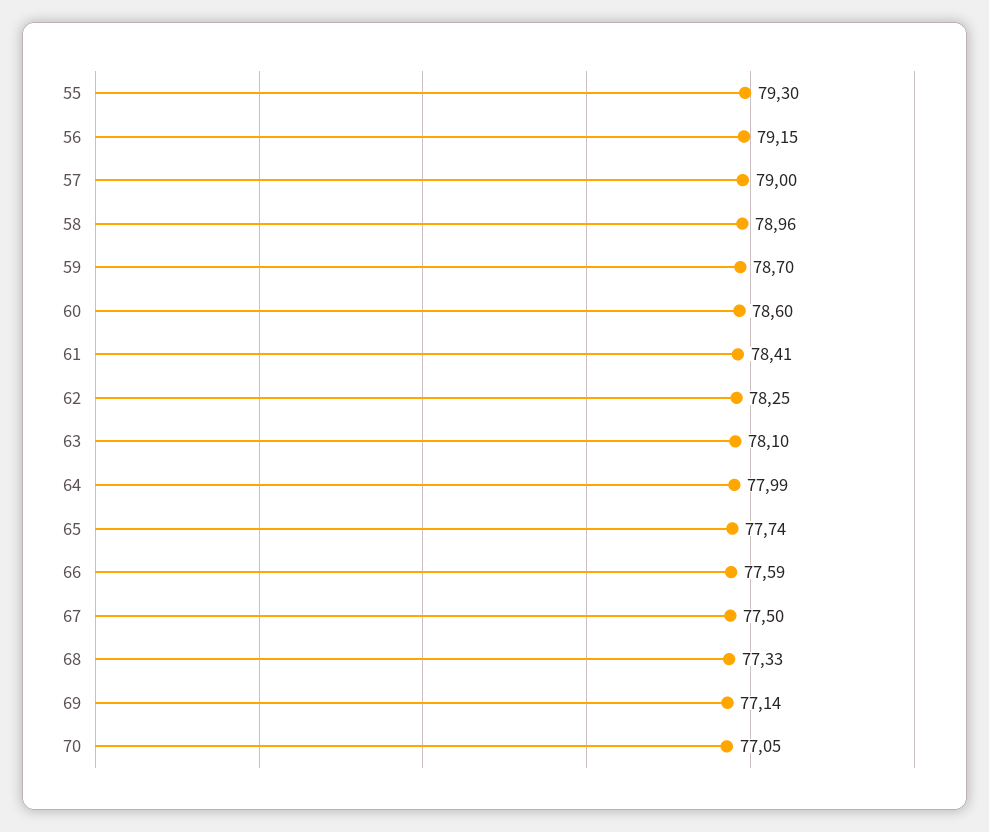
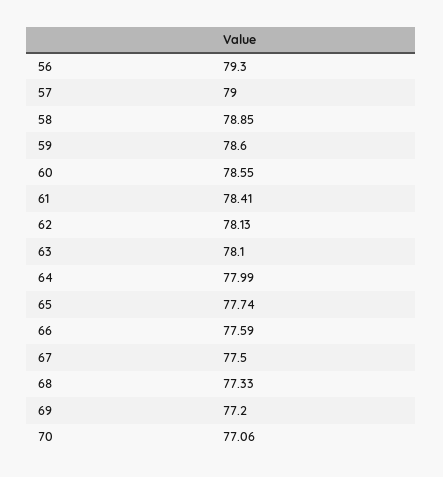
55: 79.3 -> none
56: 79.15 -> 79.3
58: 78.96 -> 78.85
59: 78.7 -> 78.6
60: 78.6 -> 78.55
62: 78.25 -> 78.13
69: 77.14 -> 77.2
70: 77.05 -> 77.06

